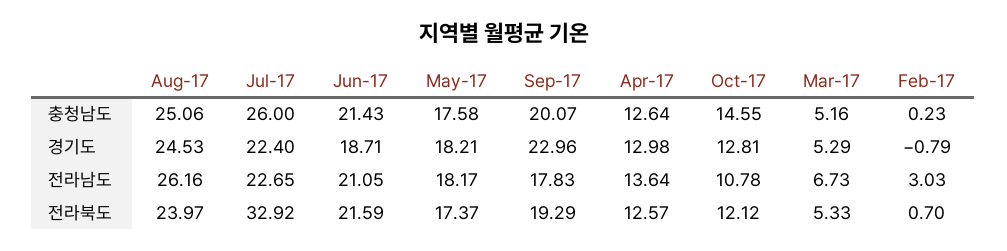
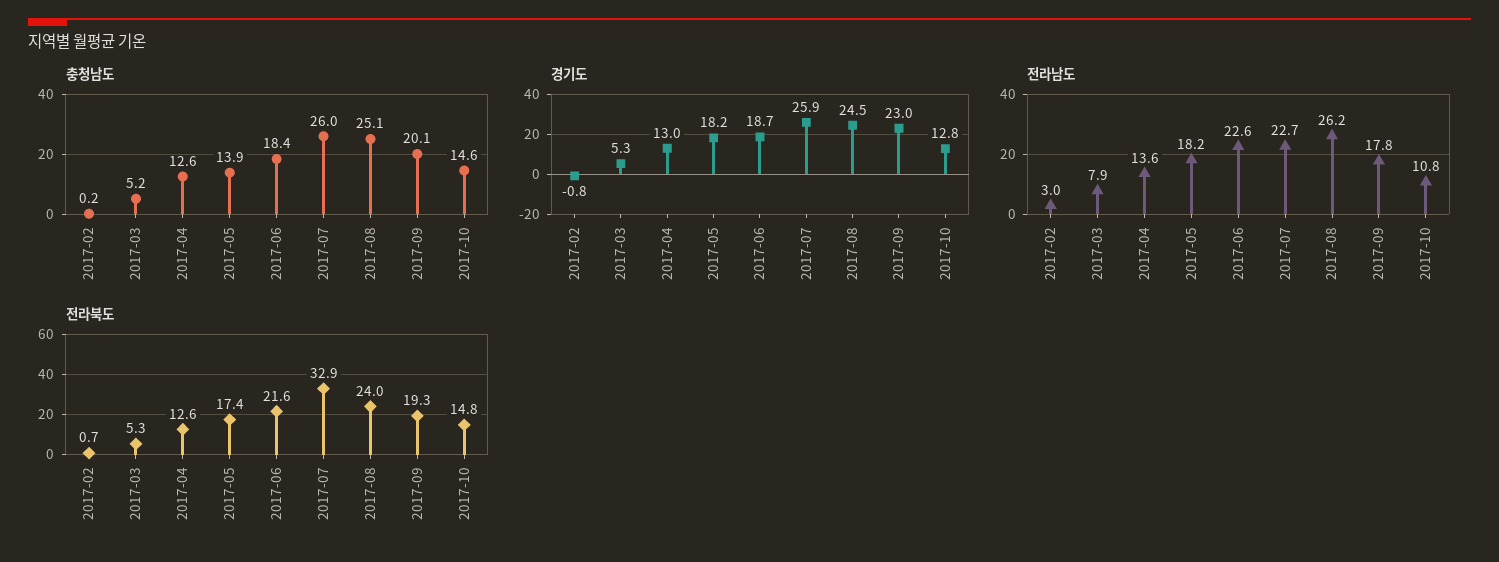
충청남도, Jun-17: 21.43 -> 18.4
충청남도, May-17: 17.58 -> 13.9
경기도, Jul-17: 22.4 -> 25.9
전라남도, Jun-17: 21.05 -> 22.6
전라남도, Mar-17: 6.73 -> 7.9
전라북도, Oct-17: 12.12 -> 14.8

